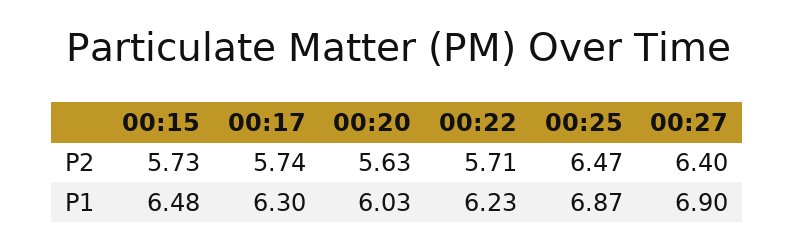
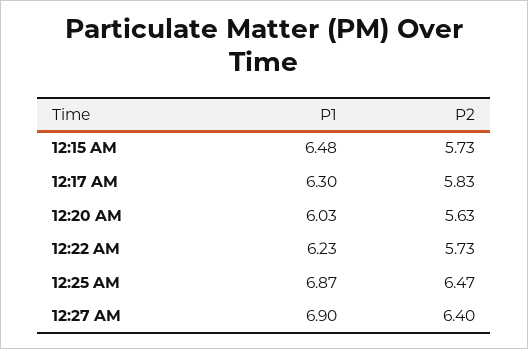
00:17, P2: 5.74 -> 5.83
00:22, P2: 5.71 -> 5.73

